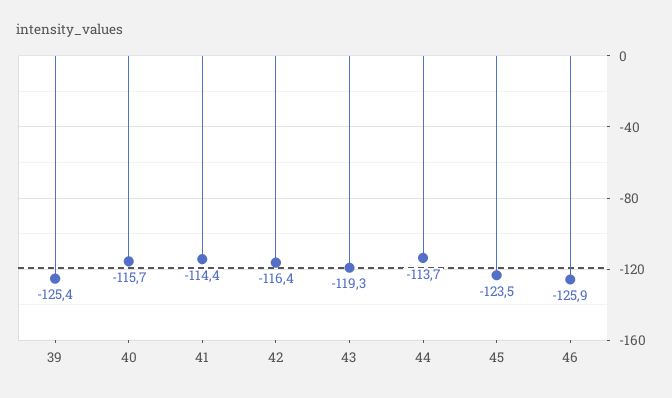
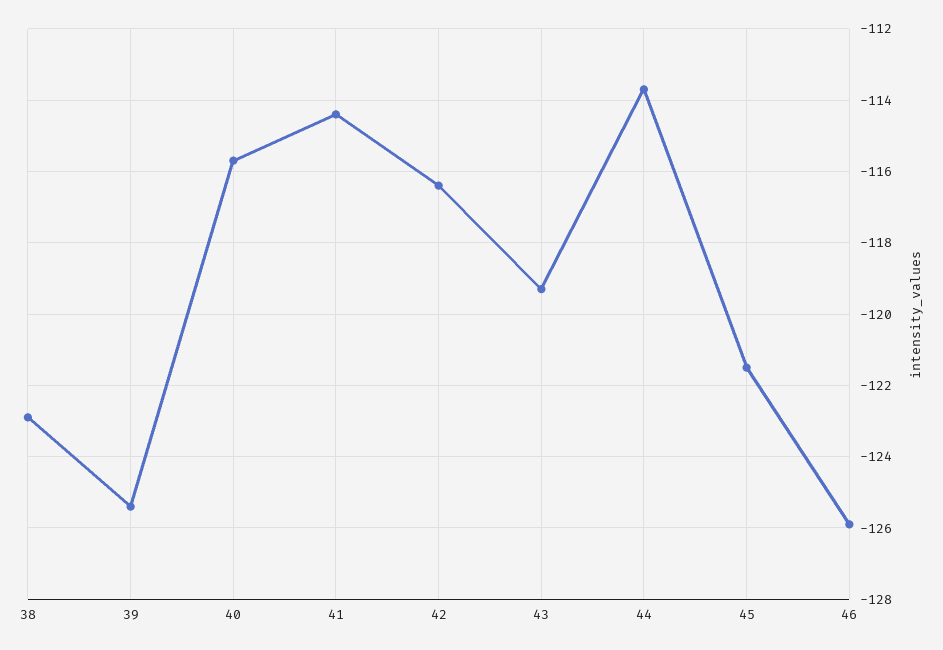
45: -123.5 -> -121.5
38: none -> -123

